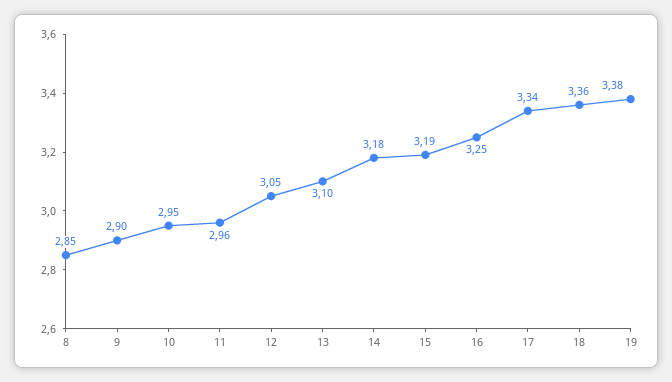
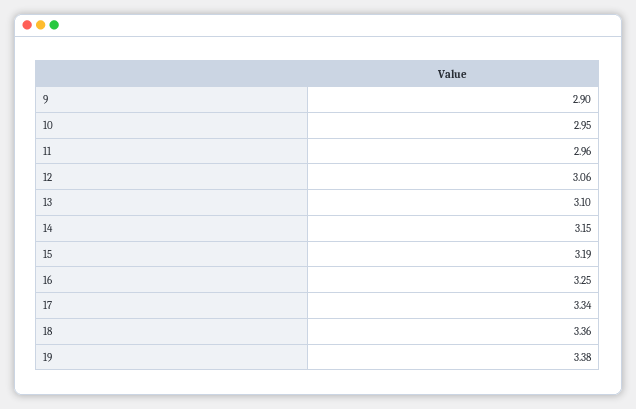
8: 2.85 -> none
12: 3.05 -> 3.06
14: 3.18 -> 3.15

